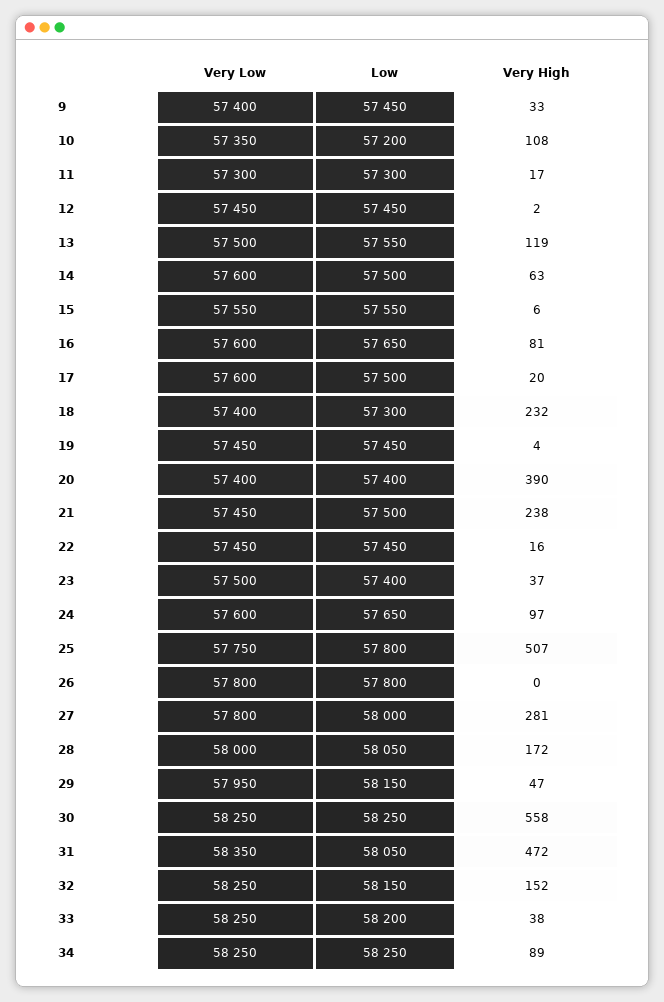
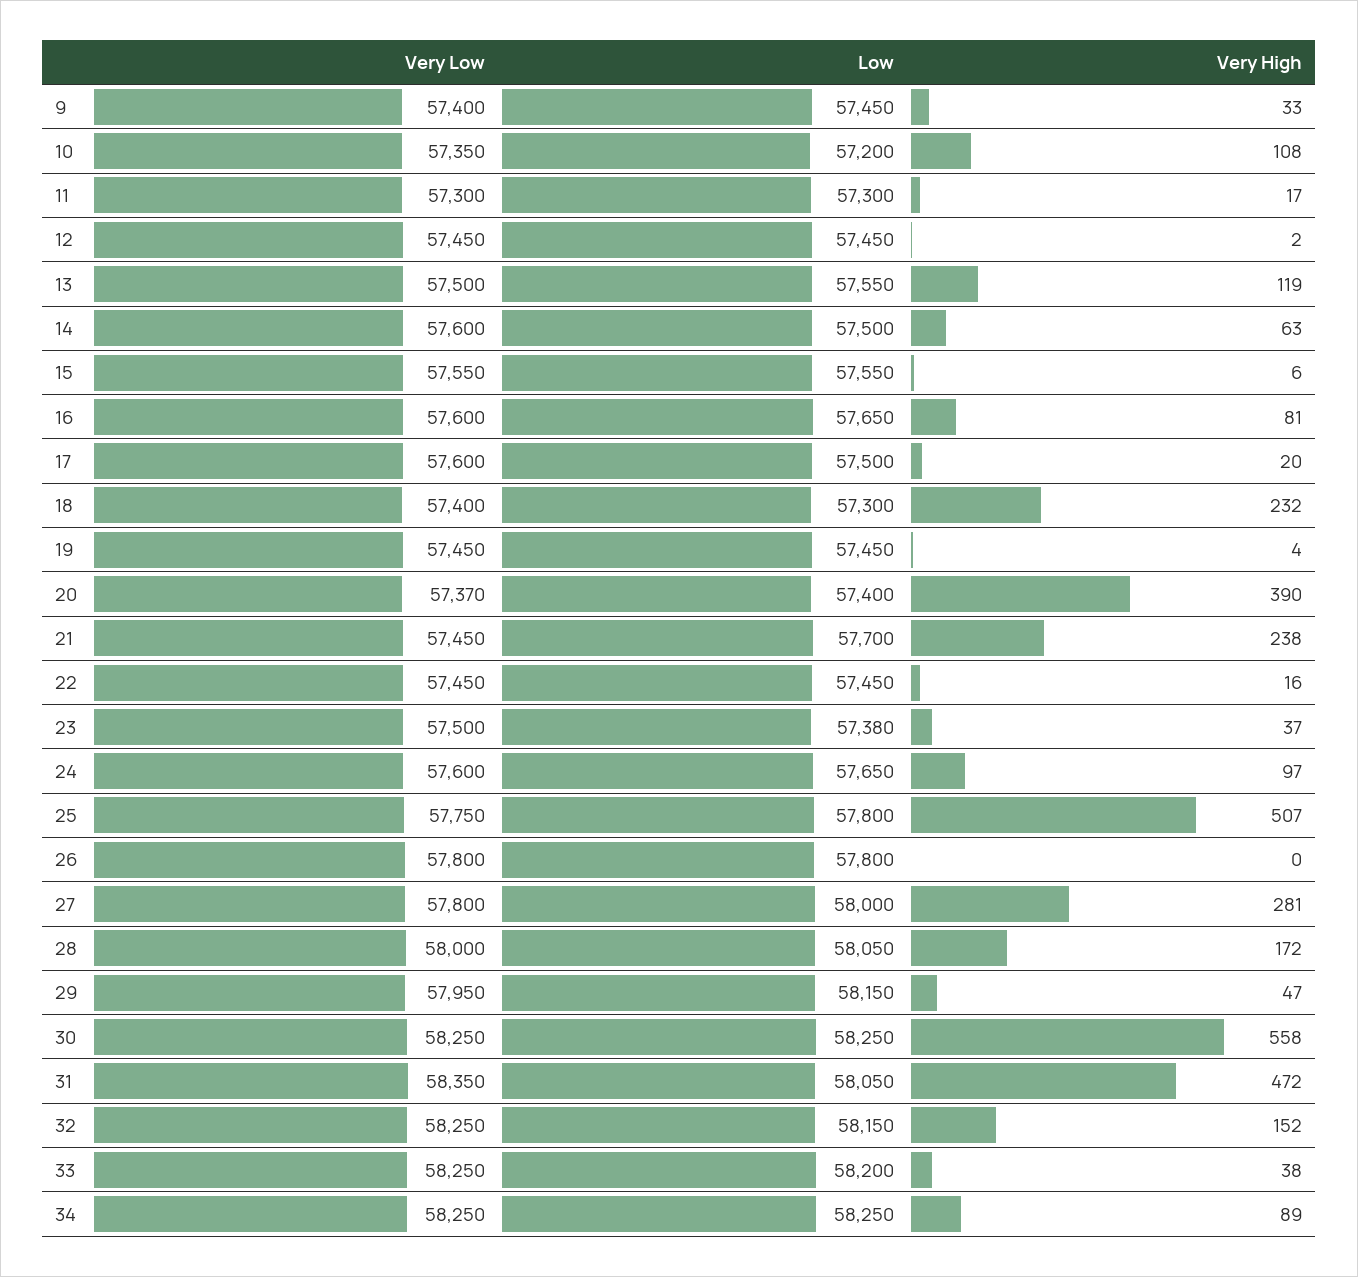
Very Low, 20: 57400 -> 57370
Low, 21: 57500 -> 57700
Low, 23: 57400 -> 57380

